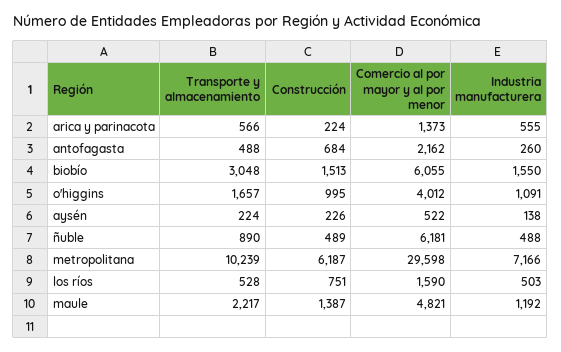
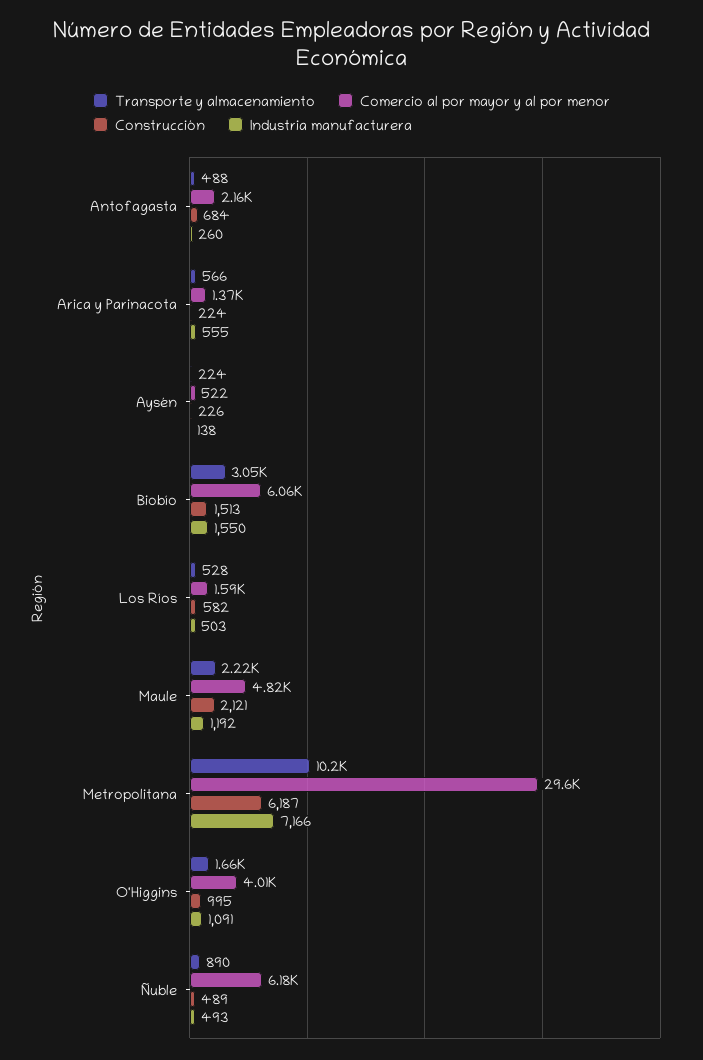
Industria manufacturera, ñuble: 488 -> 493
Construcción, los ríos: 751 -> 582
Construcción, maule: 1387 -> 2121

